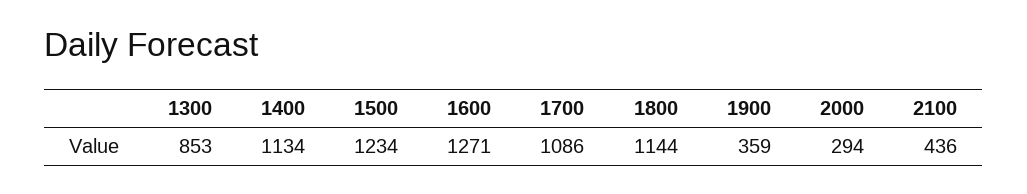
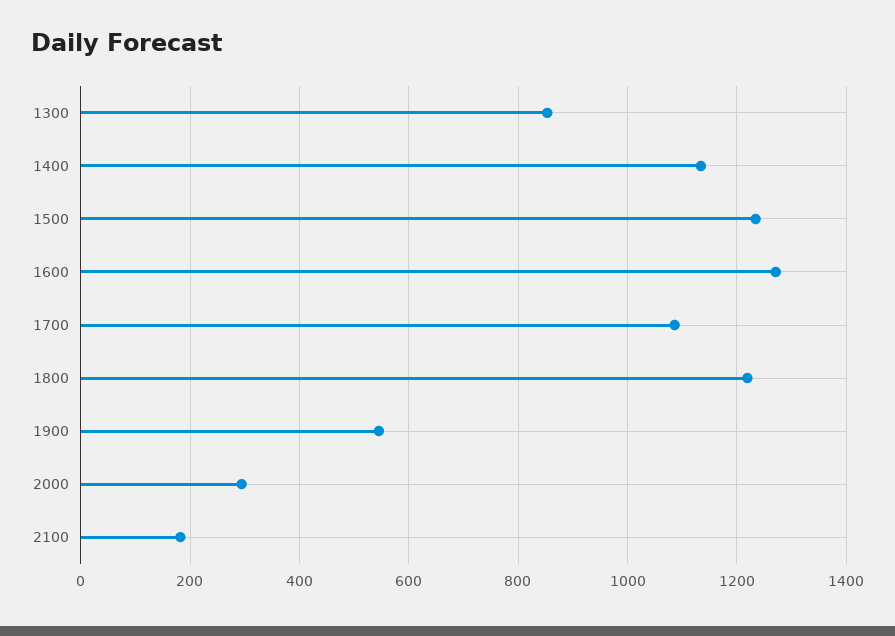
1800: 1144 -> 1220
1900: 359 -> 540
2100: 436 -> 180

